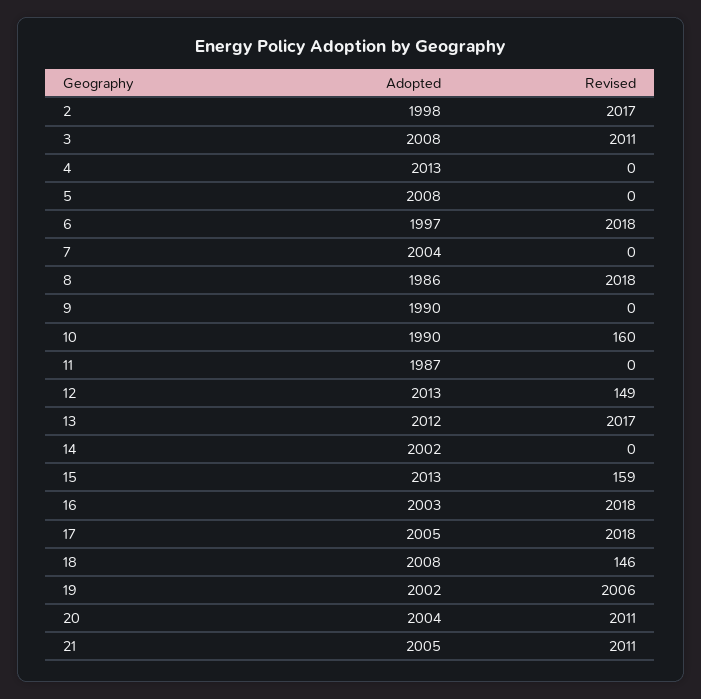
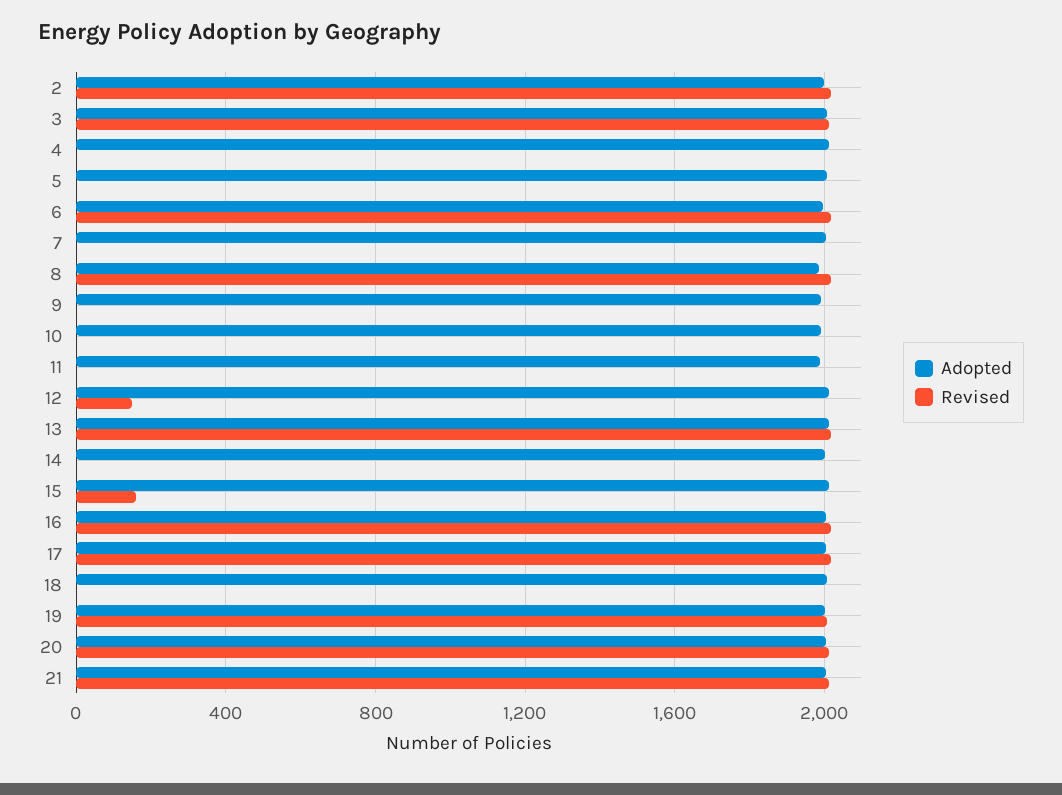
Revised, 10: 160 -> 0
Revised, 18: 146 -> 0

